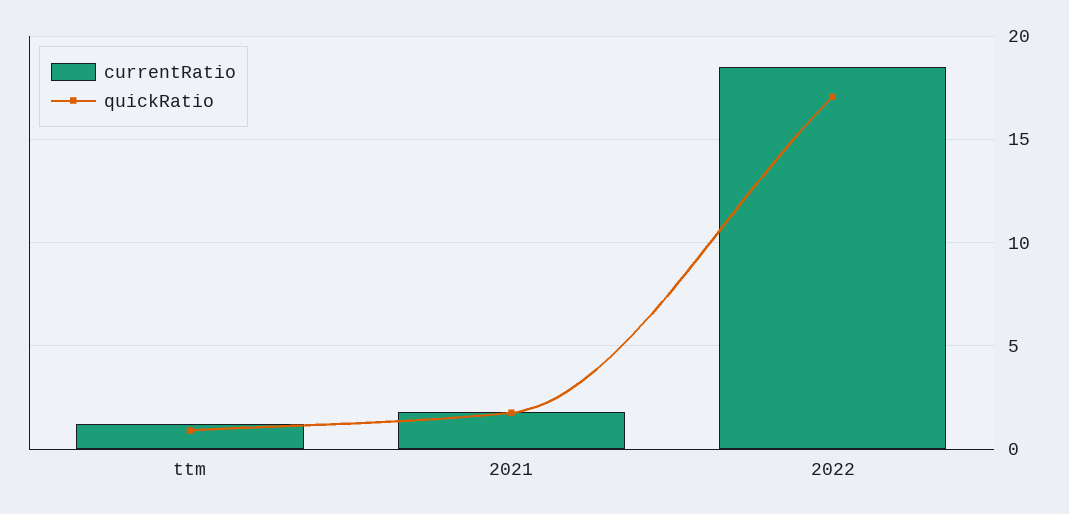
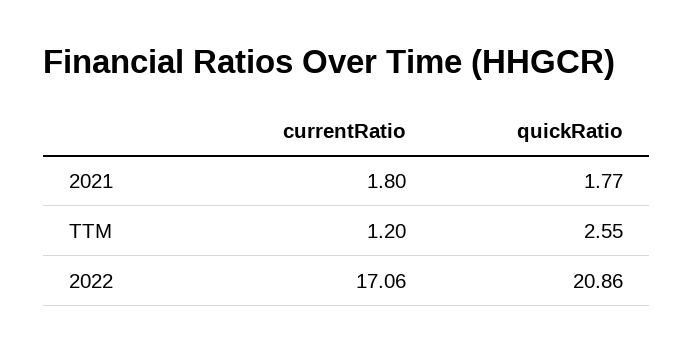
quickRatio, ttm: 1 -> 2.55
currentRatio, 2022: 18.5 -> 17.06
quickRatio, 2022: 17 -> 20.86

